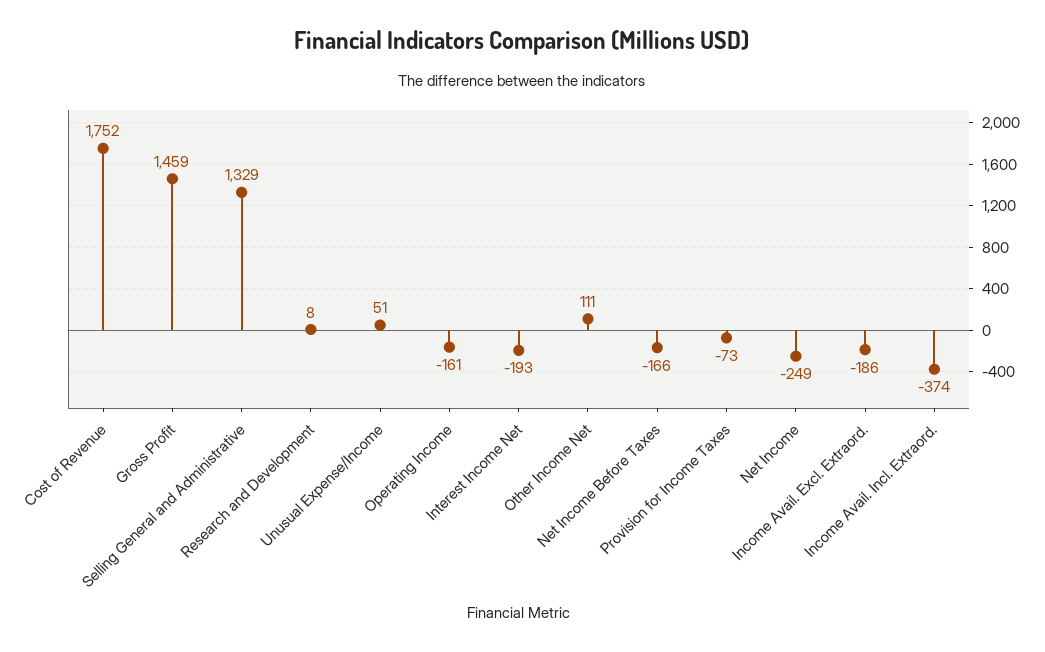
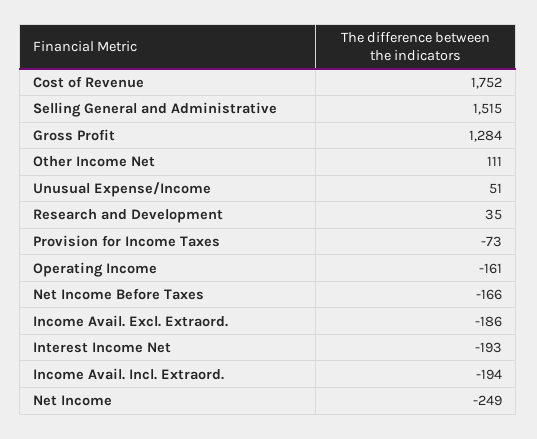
Gross Profit: 1459 -> 1284
Selling General and Administrative: 1329 -> 1515
Research and Development: 8 -> 35
Income Avail. Incl. Extraord.: -374 -> -194

